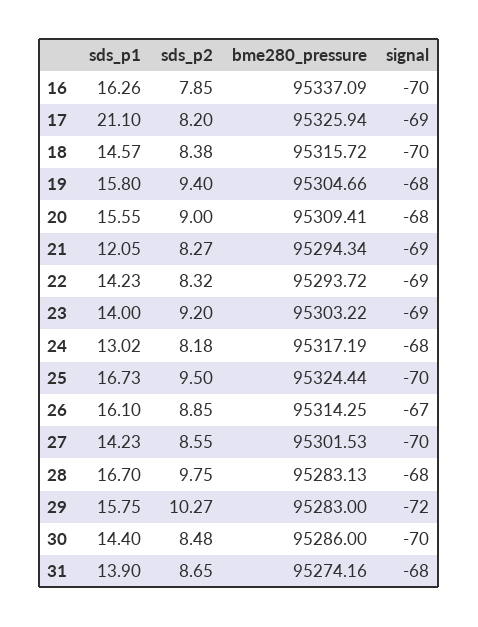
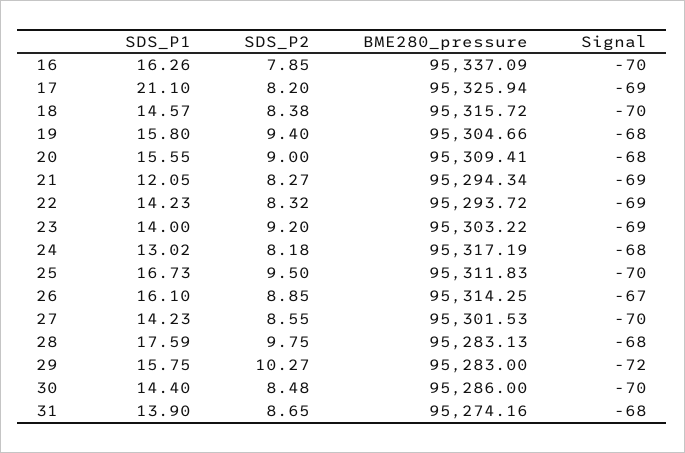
bme280_pressure, 25: 95324.44 -> 95311.83
sds_p1, 28: 16.7 -> 17.59

